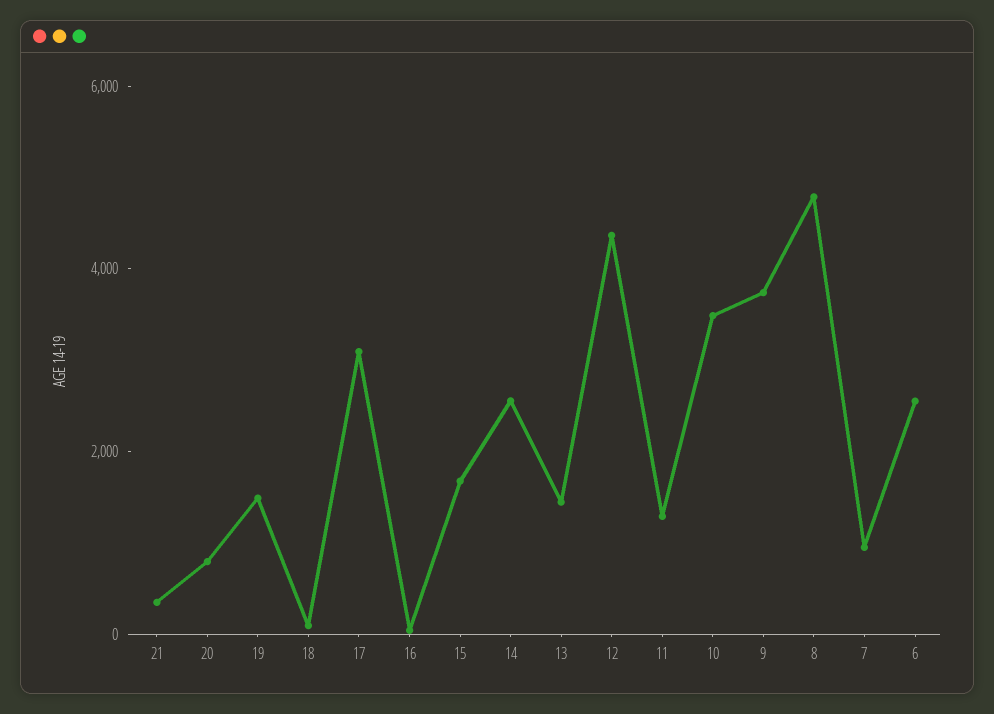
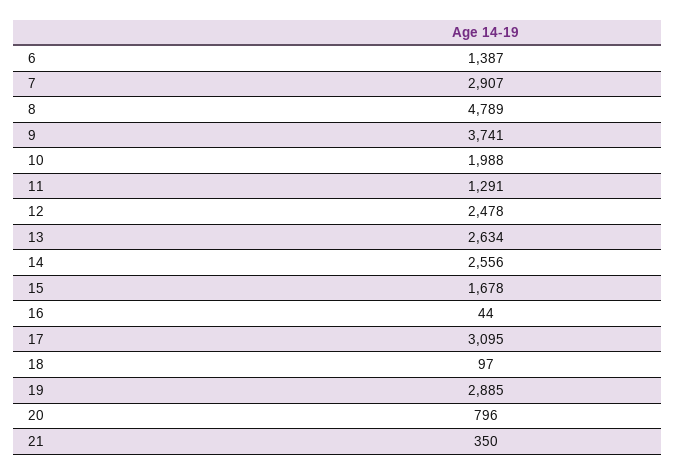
19: 1500 -> 2885
13: 1500 -> 2634
12: 4500 -> 2478
10: 3500 -> 1988
7: 1000 -> 2907
6: 2500 -> 1387

